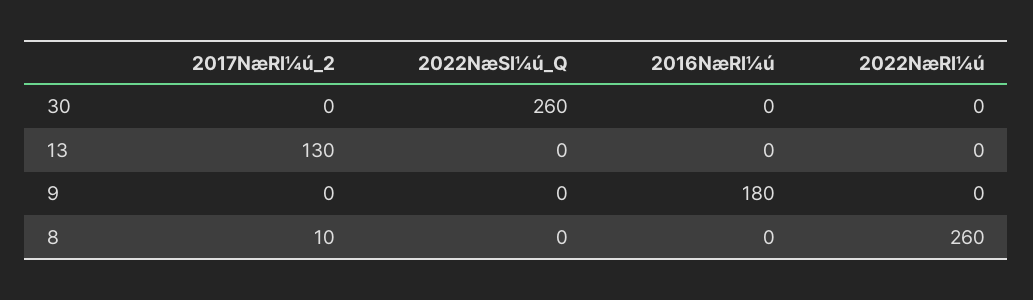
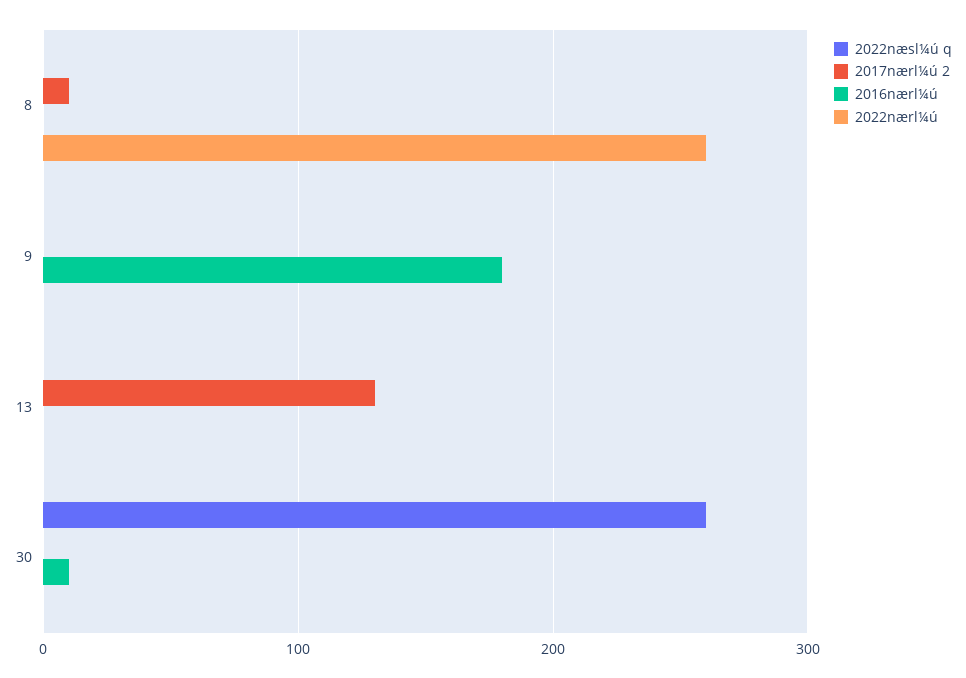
2016NæRl¼ú, 30: 0 -> 10

